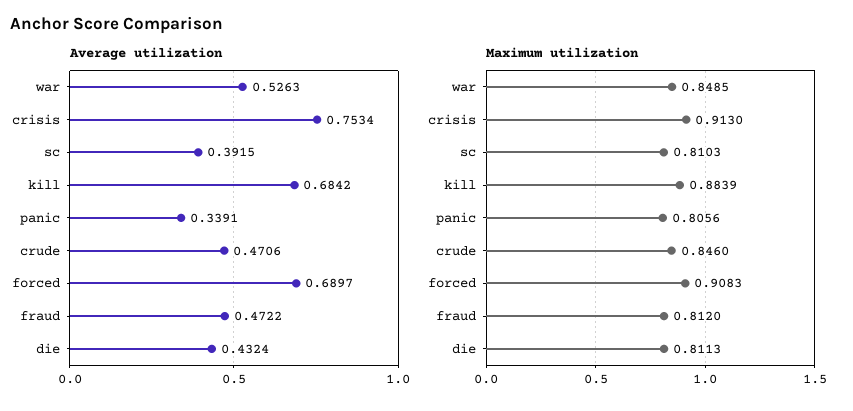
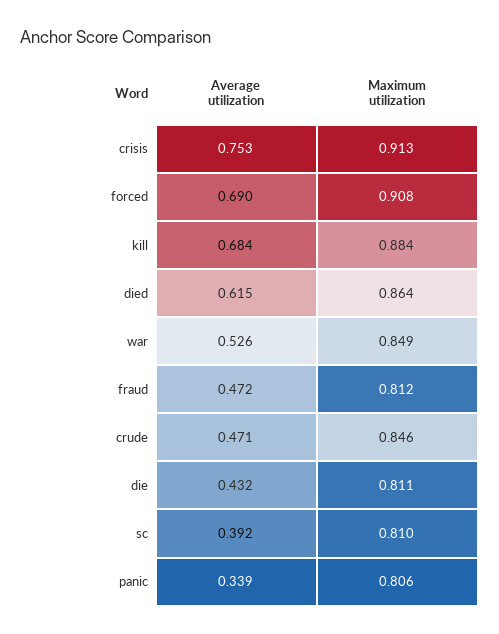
Average utilization, died: none -> 0.615
Maximum utilization, died: none -> 0.864

